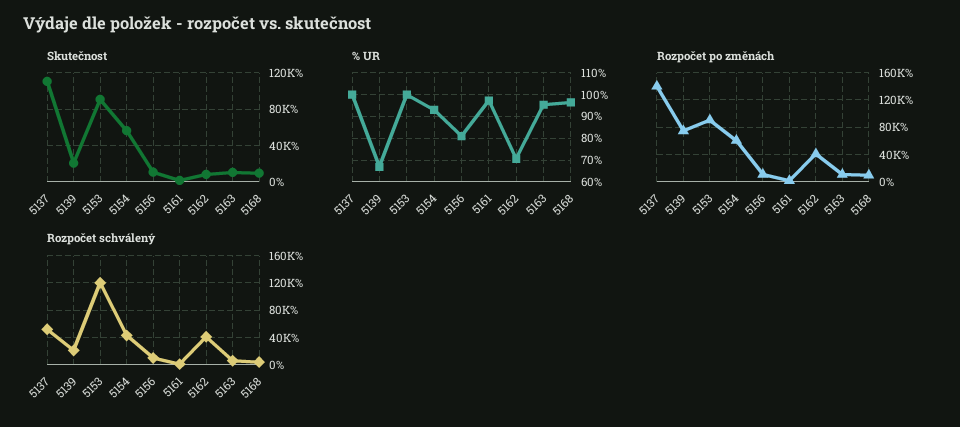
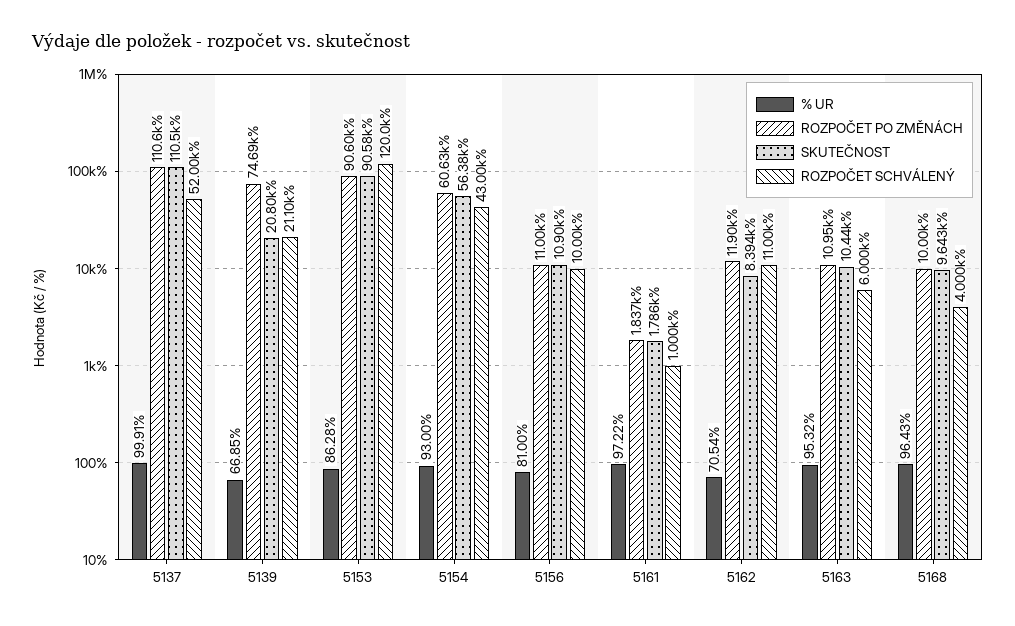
% UR, 5153: 100 -> 86.28
Rozpočet po změnách, 5137: 140000 -> 110600
Rozpočet po změnách, 5162: 40000 -> 11900
Rozpočet schválený, 5162: 40000 -> 11000

